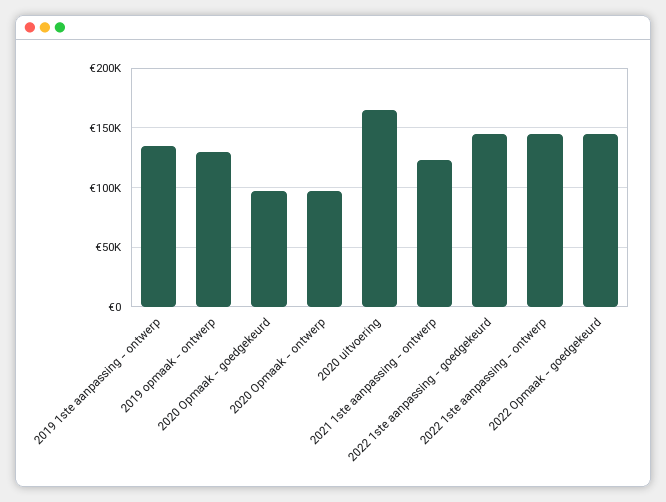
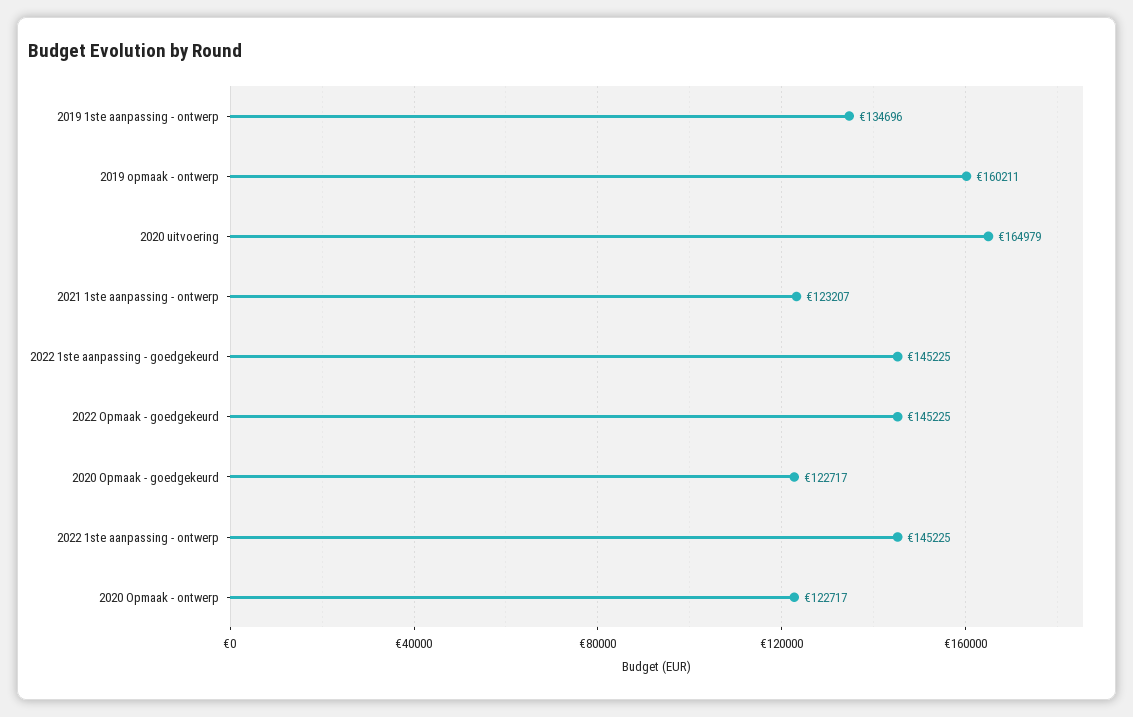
2019 opmaak - ontwerp: 130000 -> 160211
2020 Opmaak - goedgekeurd: 100000 -> 122717
2020 Opmaak - ontwerp: 100000 -> 122717

